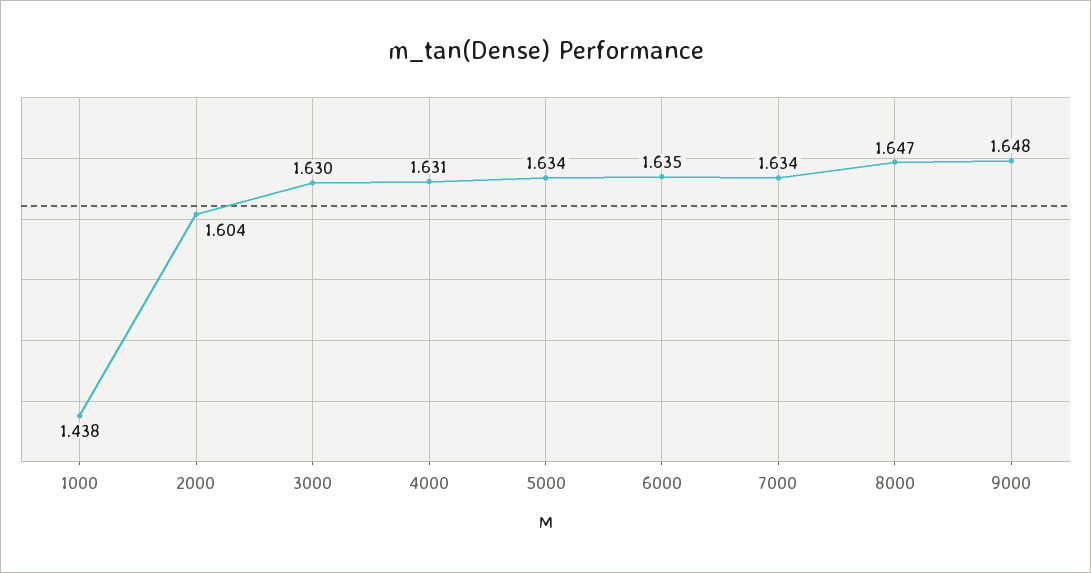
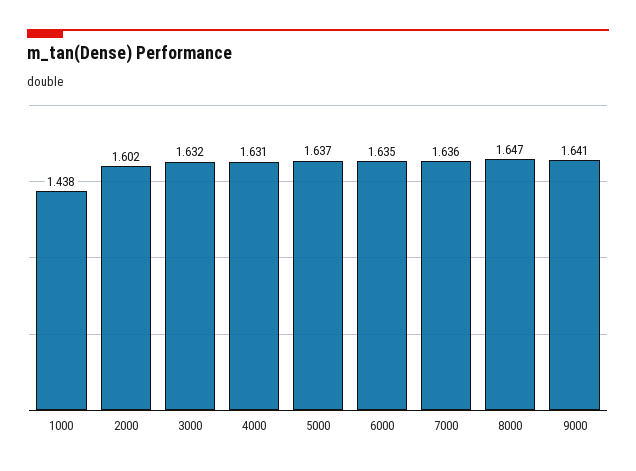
2000: 1.604 -> 1.602
3000: 1.63 -> 1.632
5000: 1.634 -> 1.637
7000: 1.634 -> 1.636
9000: 1.648 -> 1.641

